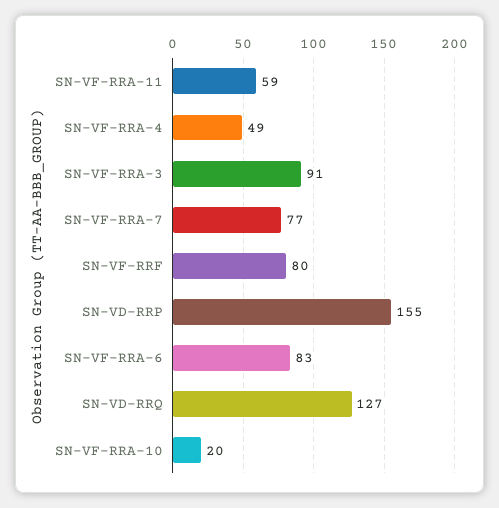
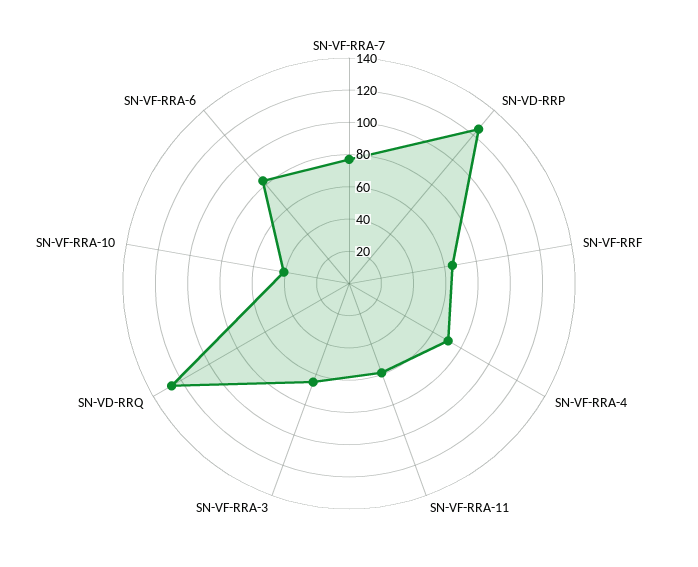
SN-VF-RRA-4: 49 -> 70
SN-VF-RRA-3: 91 -> 65
SN-VF-RRF: 80 -> 65
SN-VD-RRP: 155 -> 125
SN-VF-RRA-10: 20 -> 40

